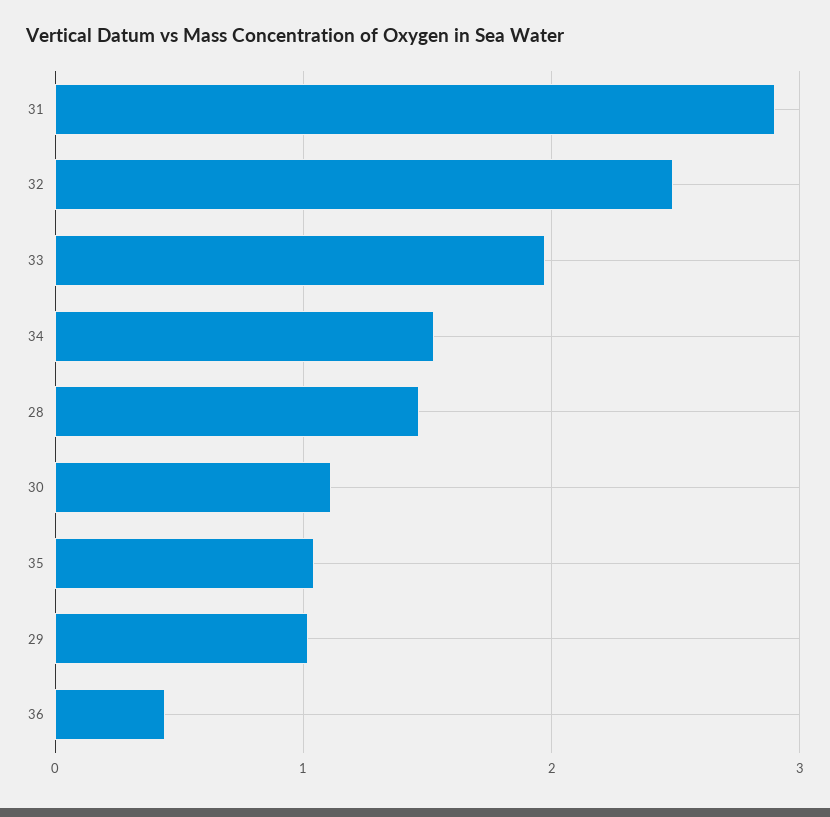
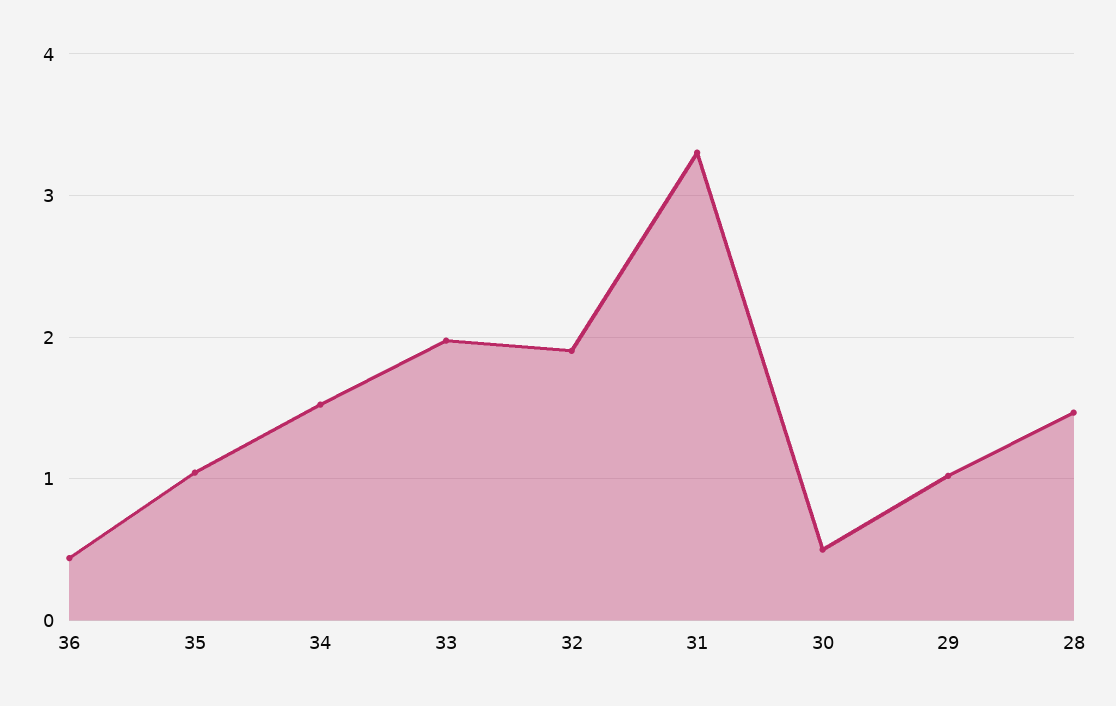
31: 2.9 -> 3.3
32: 2.5 -> 1.9
30: 1.1 -> 0.5

